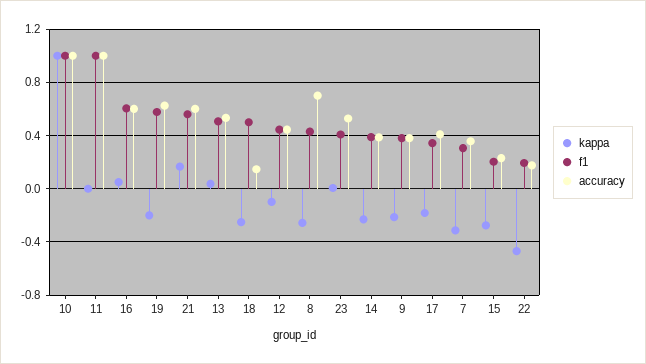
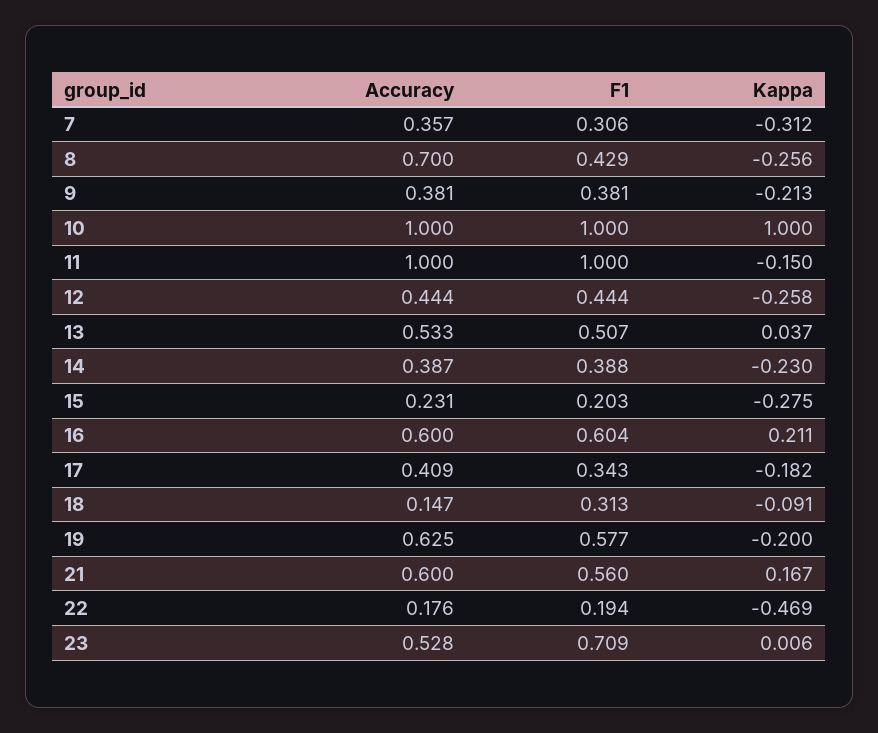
kappa, 11: 0 -> -0.15
kappa, 16: 0.05 -> 0.211
kappa, 18: -0.25 -> -0.091
f1, 18: 0.5 -> 0.313
kappa, 12: -0.1 -> -0.258
f1, 23: 0.4 -> 0.709

